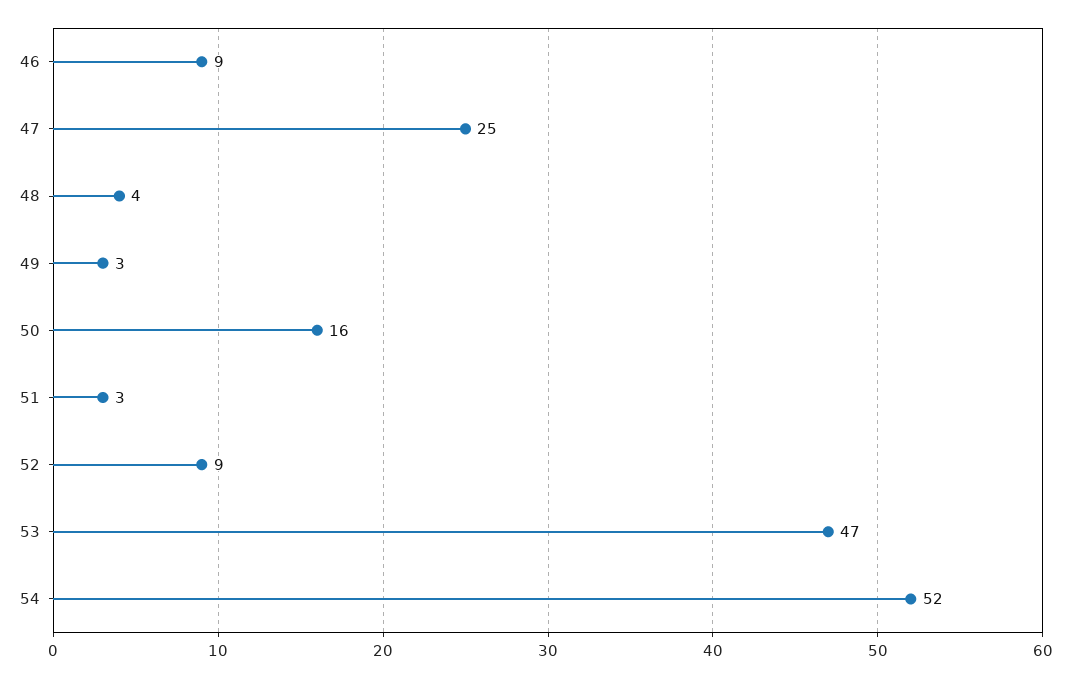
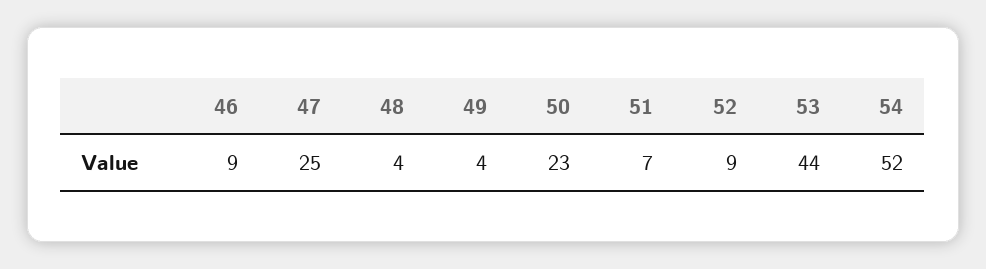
49: 3 -> 4
50: 16 -> 23
51: 3 -> 7
53: 47 -> 44

